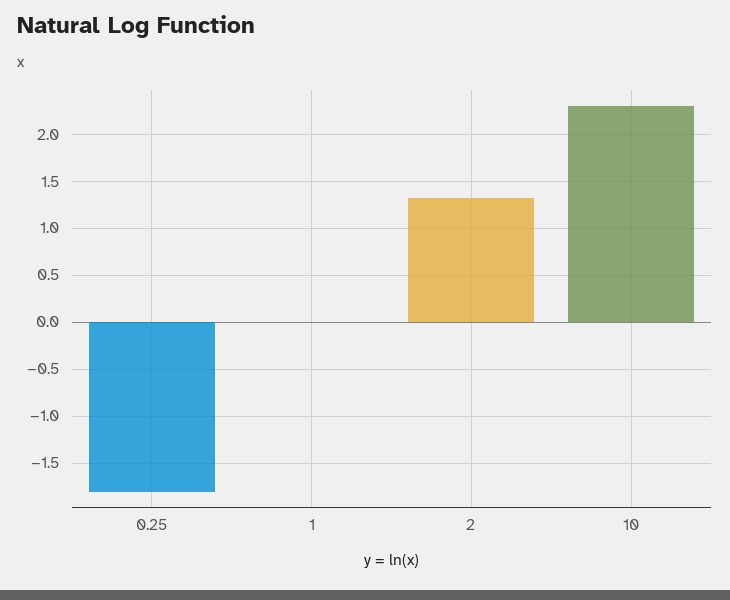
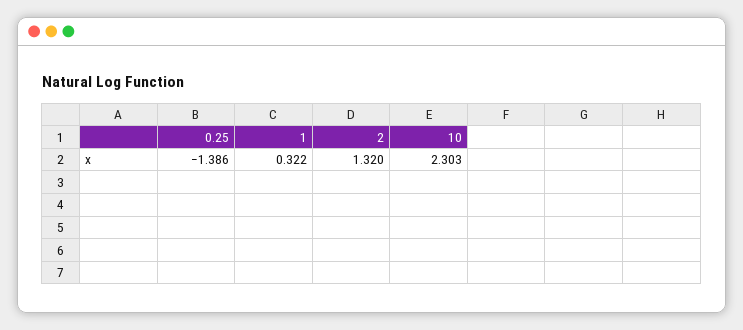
0.25: -1.8 -> -1.386
1: 0 -> 0.322

